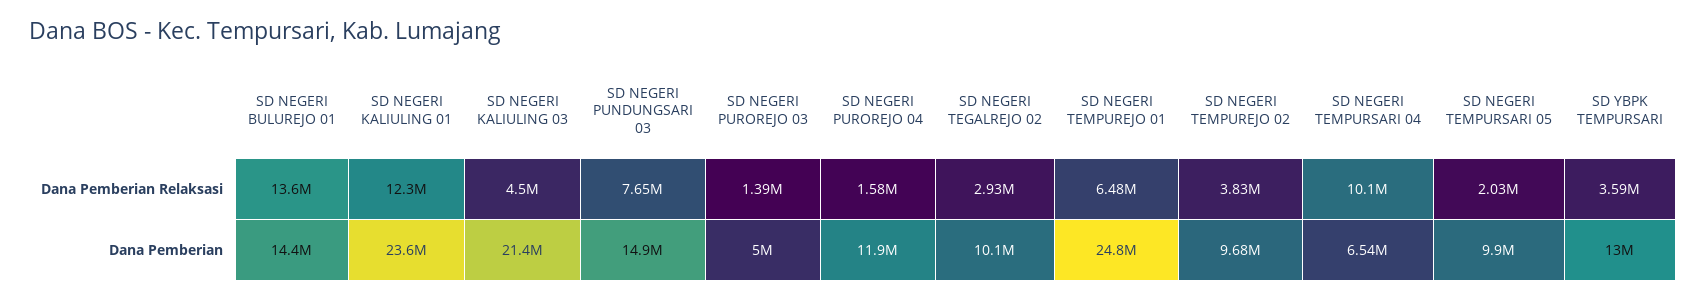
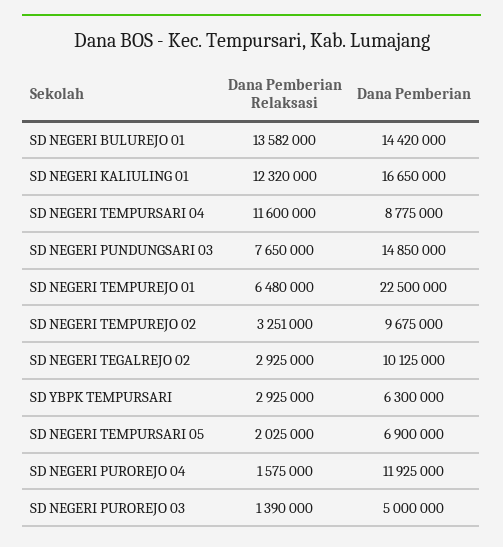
SD NEGERI KALIULING 03, Dana Pemberian Relaksasi: 4500000 -> none
SD NEGERI TEMPUREJO 02, Dana Pemberian Relaksasi: 3830000 -> 3251000
SD NEGERI TEMPURSARI 04, Dana Pemberian Relaksasi: 10100000 -> 11600000
SD YBPK TEMPURSARI, Dana Pemberian Relaksasi: 3590000 -> 2925000
SD NEGERI KALIULING 01, Dana Pemberian: 23600000 -> 16650000
SD NEGERI KALIULING 03, Dana Pemberian: 21400000 -> none
SD NEGERI TEMPUREJO 01, Dana Pemberian: 24800000 -> 22500000
SD NEGERI TEMPURSARI 04, Dana Pemberian: 6540000 -> 8775000
SD NEGERI TEMPURSARI 05, Dana Pemberian: 9900000 -> 6900000
SD YBPK TEMPURSARI, Dana Pemberian: 13000000 -> 6300000

